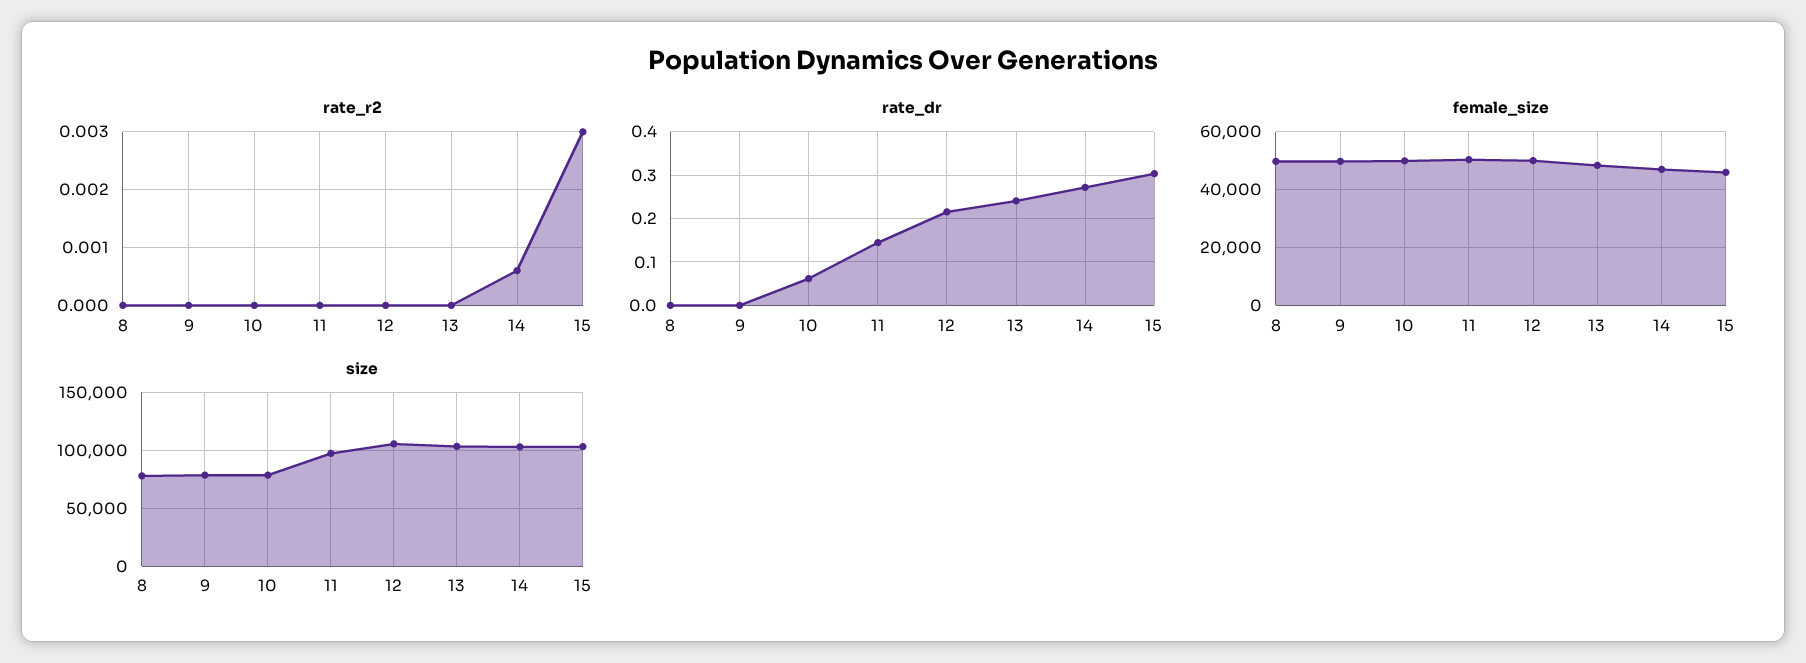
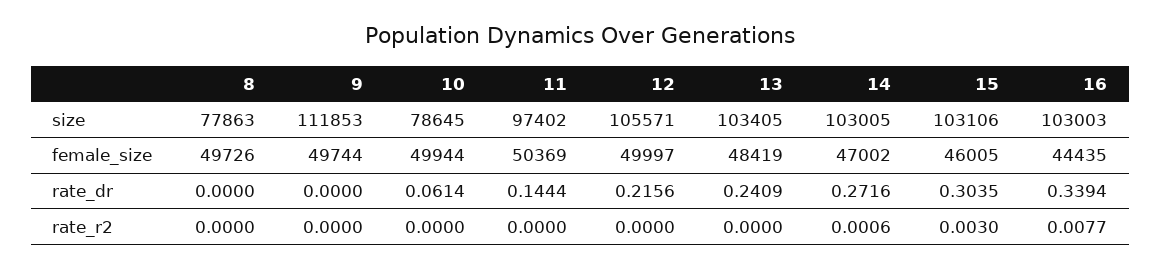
size, 9: 80000 -> 111853
size, 16: none -> 103003
female_size, 16: none -> 44435
rate_dr, 16: none -> 0.3394
rate_r2, 16: none -> 0.0077

